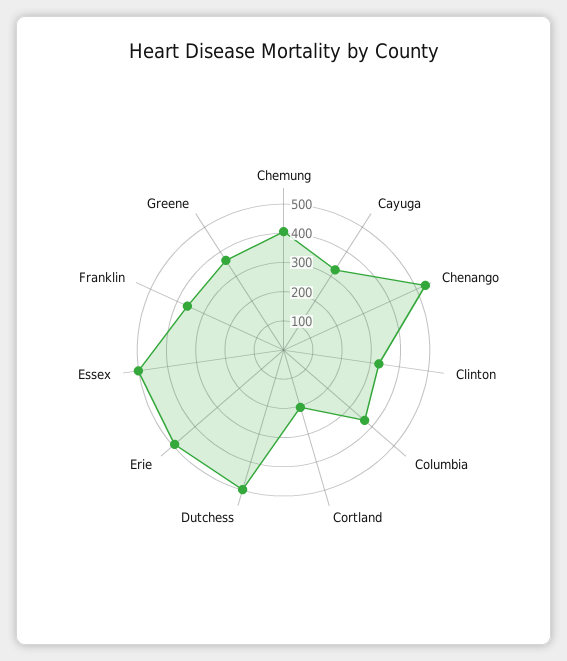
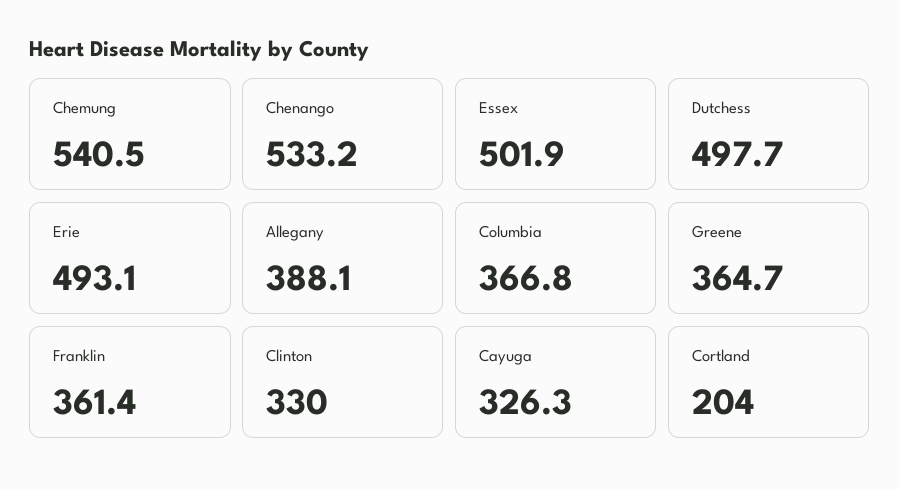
Chemung: 400 -> 540.5
Allegany: none -> 388.1

